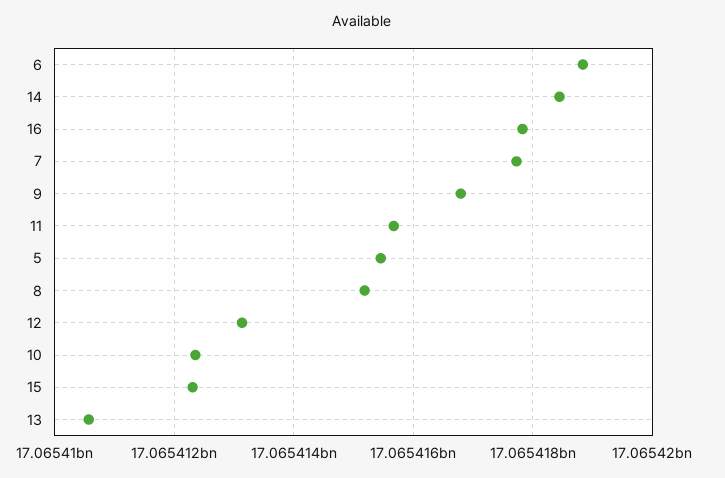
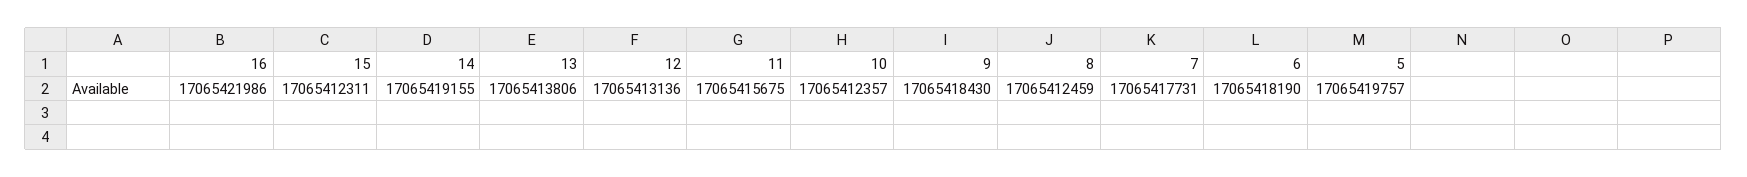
6: 17065418800 -> 17065418190
14: 17065418400 -> 17065419155
16: 17065417800 -> 17065421986
9: 17065416800 -> 17065418430
5: 17065415400 -> 17065419757
8: 17065415200 -> 17065412459
13: 17065410600 -> 17065413806

